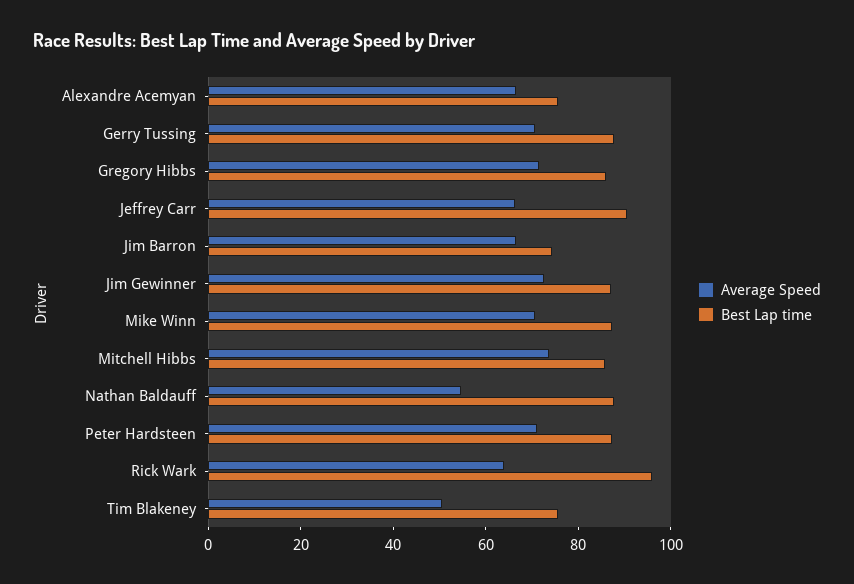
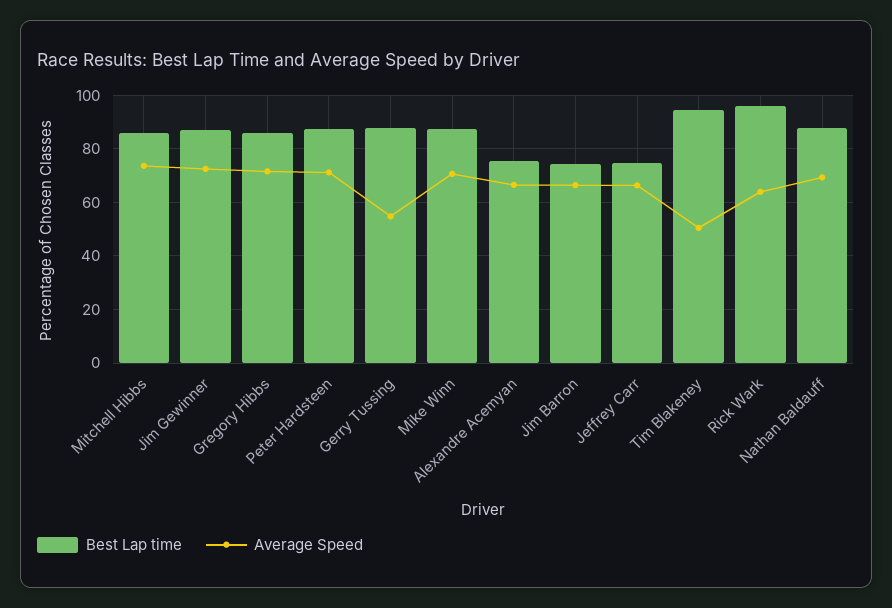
Average Speed, Gerry Tussing: 70 -> 55
Best Lap time, Jeffrey Carr: 90 -> 75
Average Speed, Nathan Baldauff: 55 -> 70
Best Lap time, Tim Blakeney: 75 -> 95

